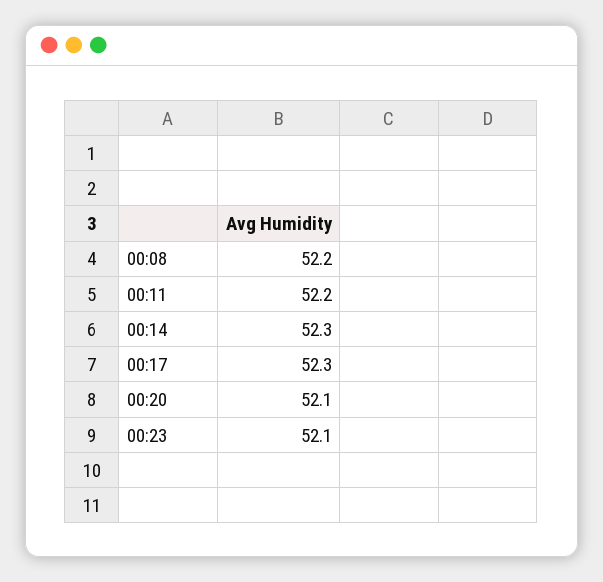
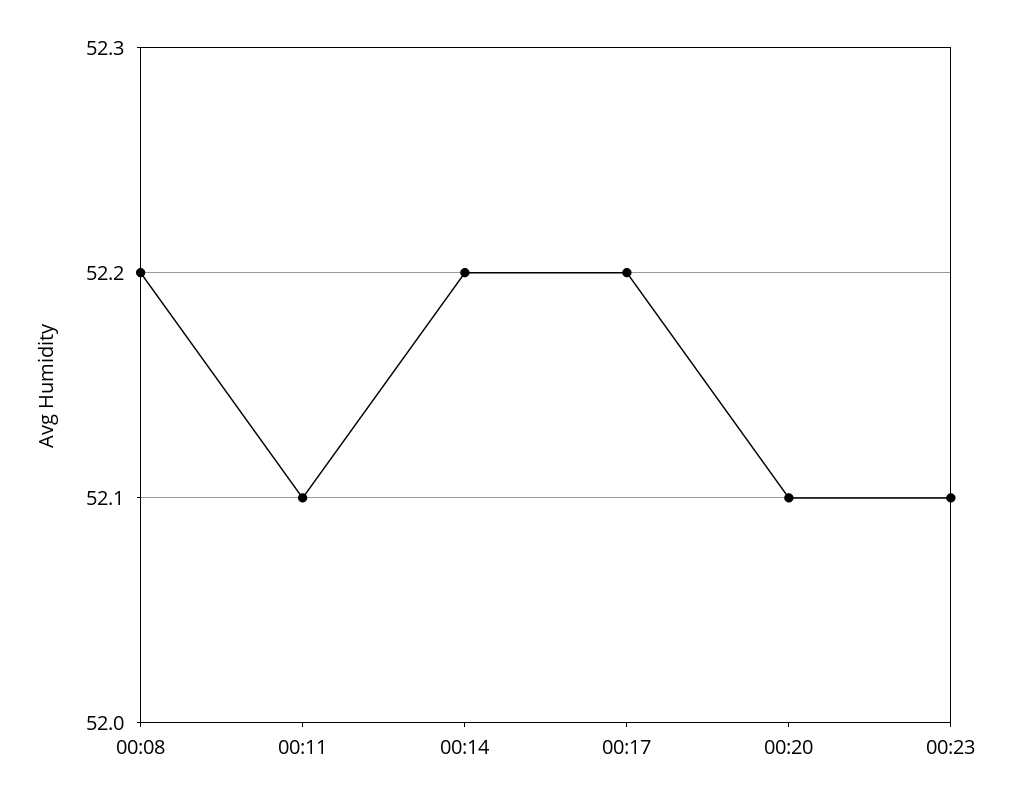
00:11: 52.2 -> 52.1
00:14: 52.3 -> 52.2
00:17: 52.3 -> 52.2

